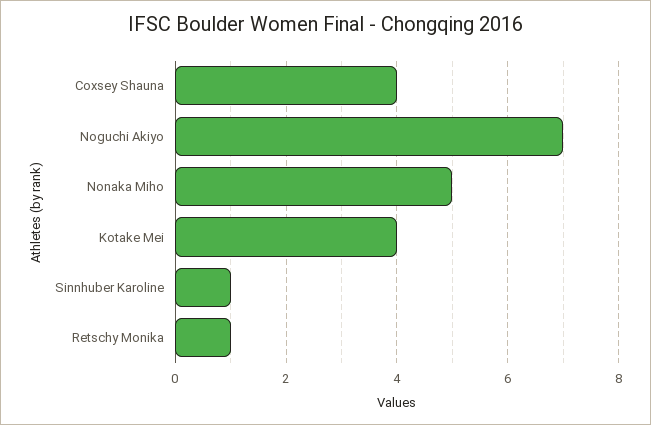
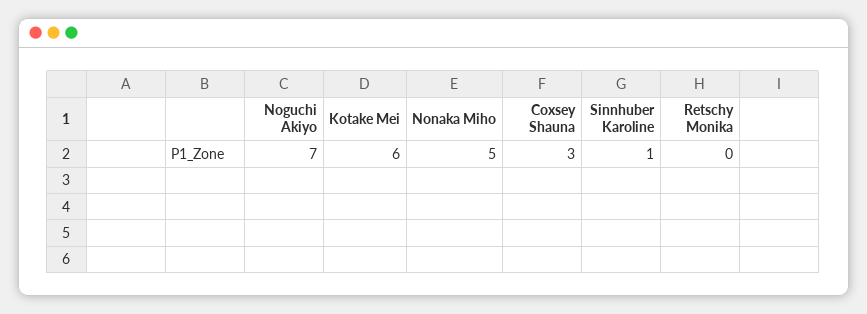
Coxsey Shauna: 4 -> 3
Kotake Mei: 4 -> 6
Retschy Monika: 1 -> 0

